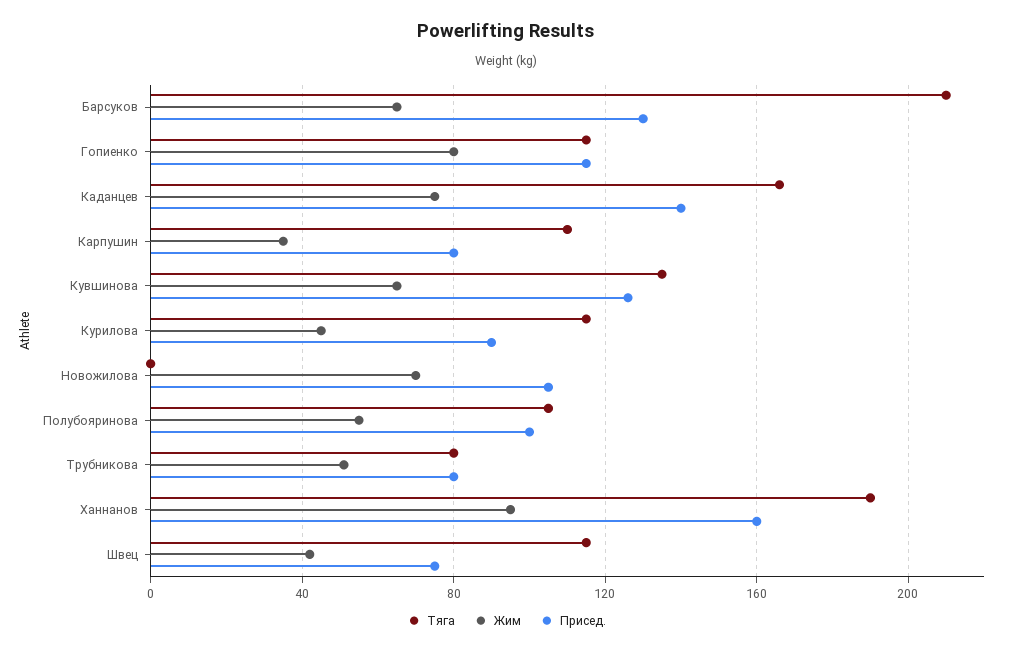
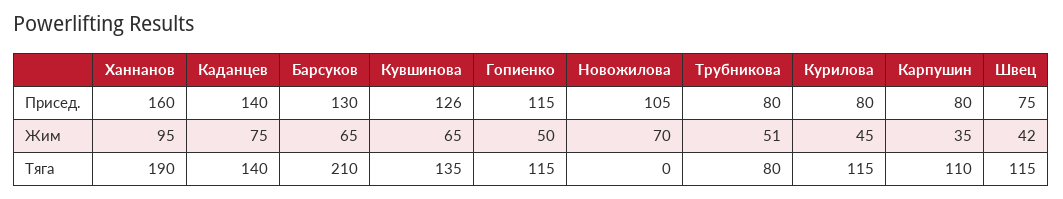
Жим, Гопиенко: 80 -> 50
Тяга, Каданцев: 165 -> 140
Присед., Курилова: 90 -> 80
Тяга, Полубояринова: 105 -> none
Жим, Полубояринова: 55 -> none
Присед., Полубояринова: 100 -> none

